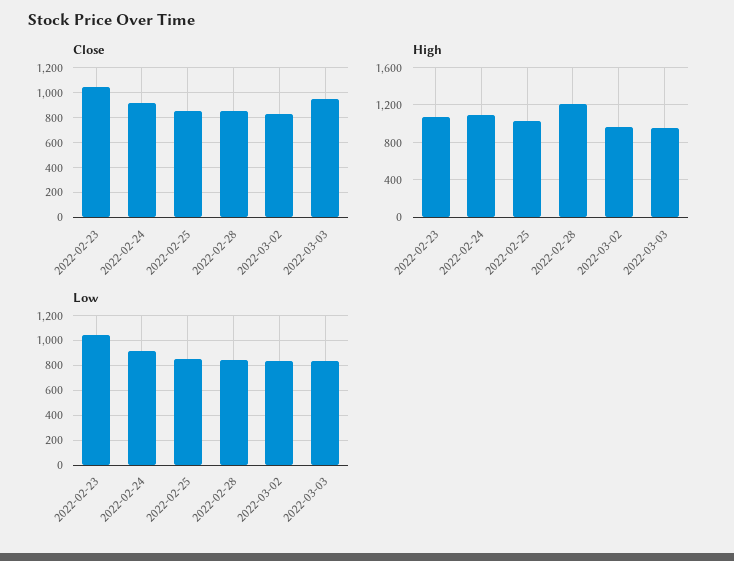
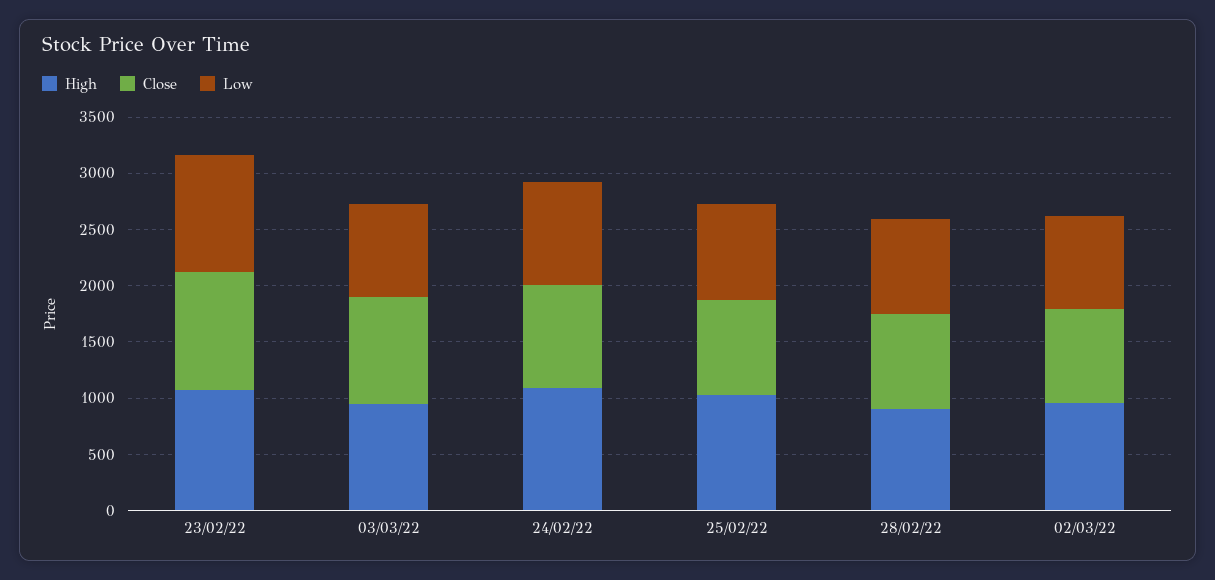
High, 2022-02-28: 1200 -> 900

